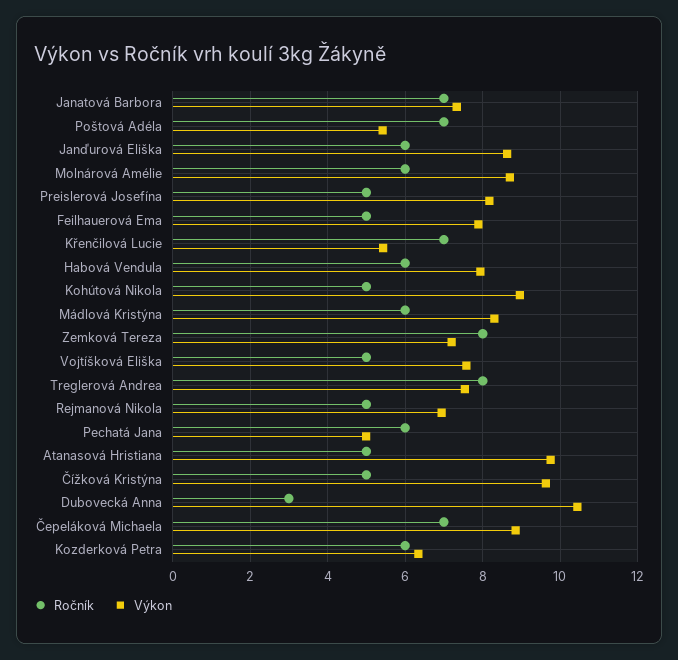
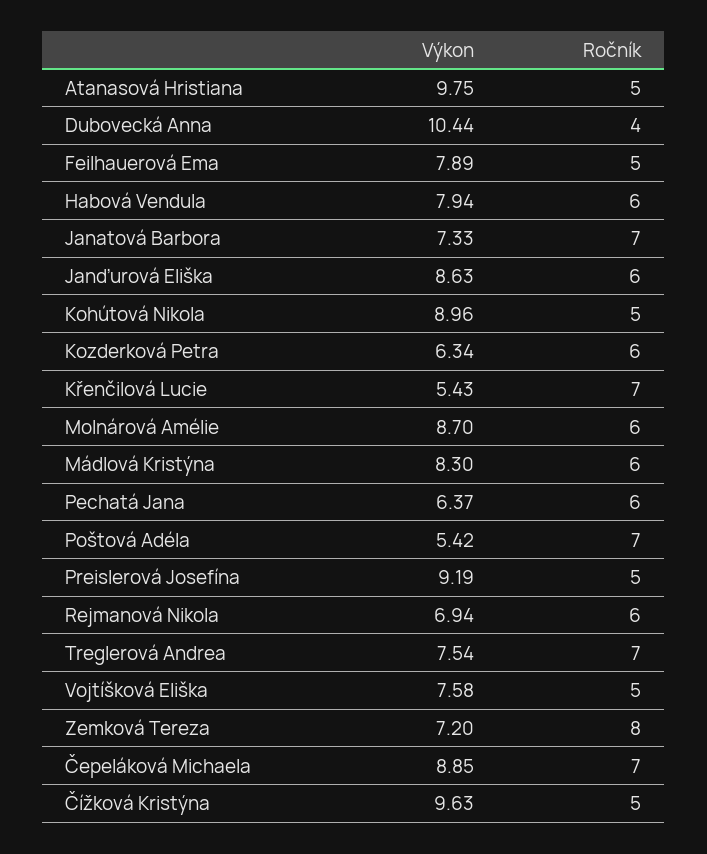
Výkon, Preislerová Josefína: 8.2 -> 9.19
Ročník, Treglerová Andrea: 8 -> 7
Ročník, Rejmanová Nikola: 5 -> 6
Výkon, Pechatá Jana: 5 -> 6.37
Ročník, Dubovecká Anna: 3 -> 4

